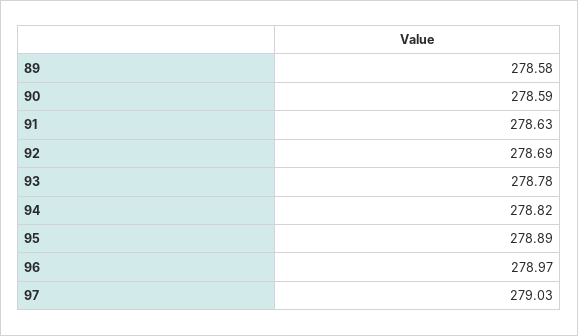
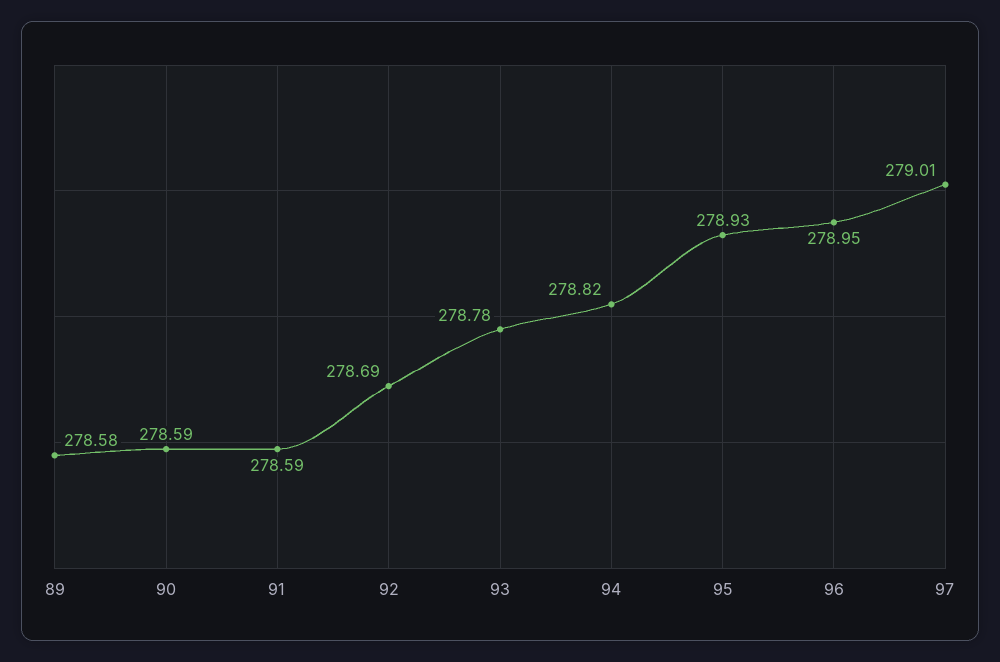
91: 278.63 -> 278.59
95: 278.89 -> 278.93
96: 278.97 -> 278.95
97: 279.03 -> 279.01

